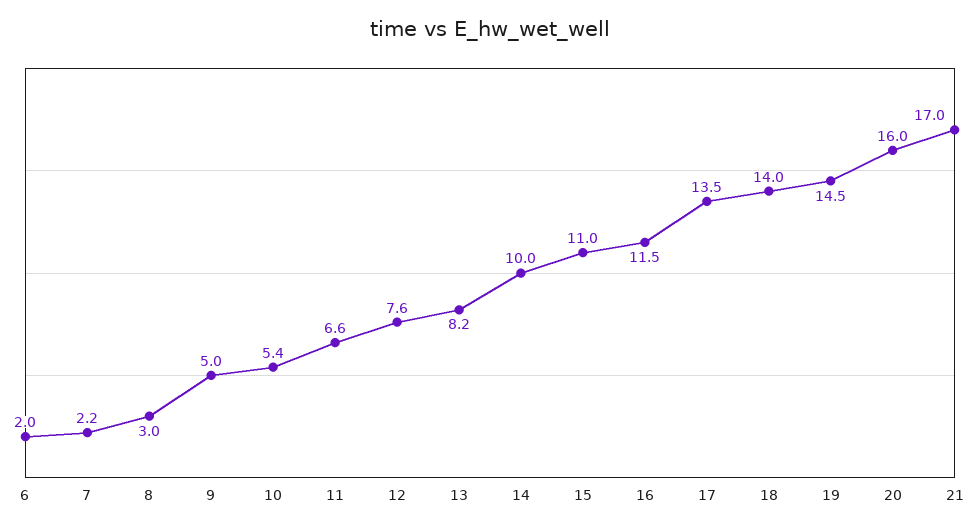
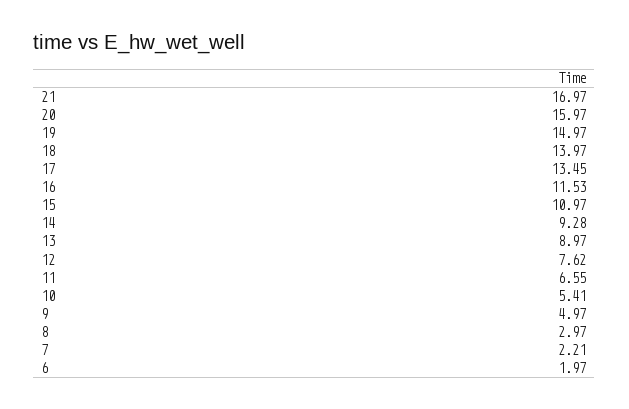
13: 8.2 -> 8.97
14: 10 -> 9.28
19: 14.5 -> 14.97

